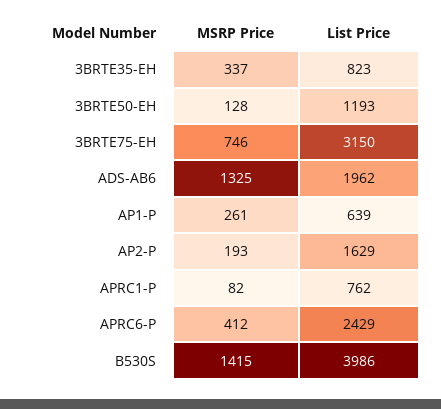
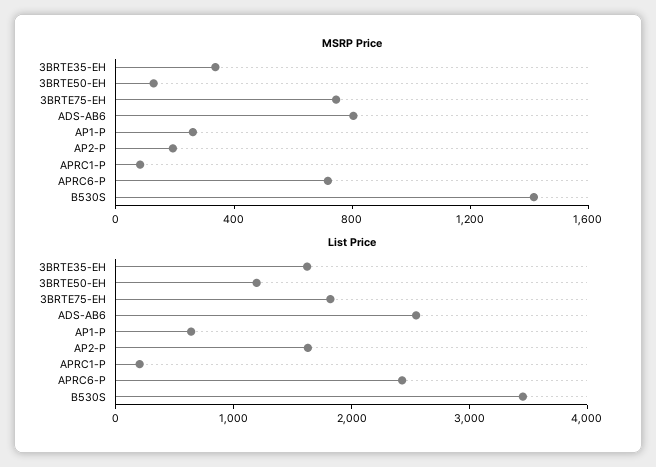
List Price, 3BRTE35-EH: 823 -> 1600
List Price, 3BRTE75-EH: 3150 -> 1800
MSRP Price, ADS-AB6: 1325 -> 800
List Price, ADS-AB6: 1962 -> 2600
List Price, APRC1-P: 762 -> 200
MSRP Price, APRC6-P: 412 -> 700
List Price, B530S: 3986 -> 3400

